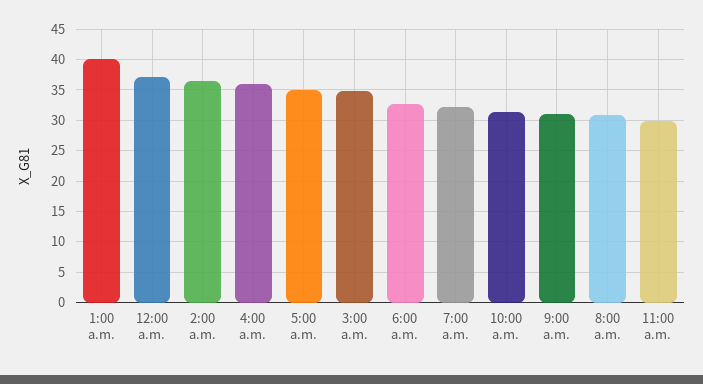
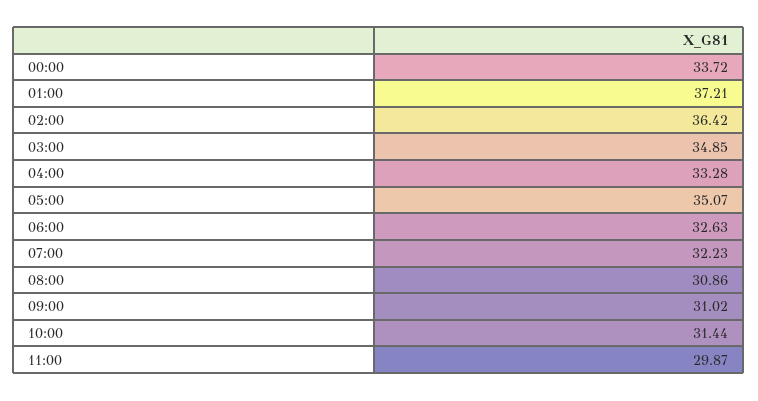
1:00 a.m.: 40 -> 37.21
12:00 a.m.: 37 -> 33.72
4:00 a.m.: 36 -> 33.28

